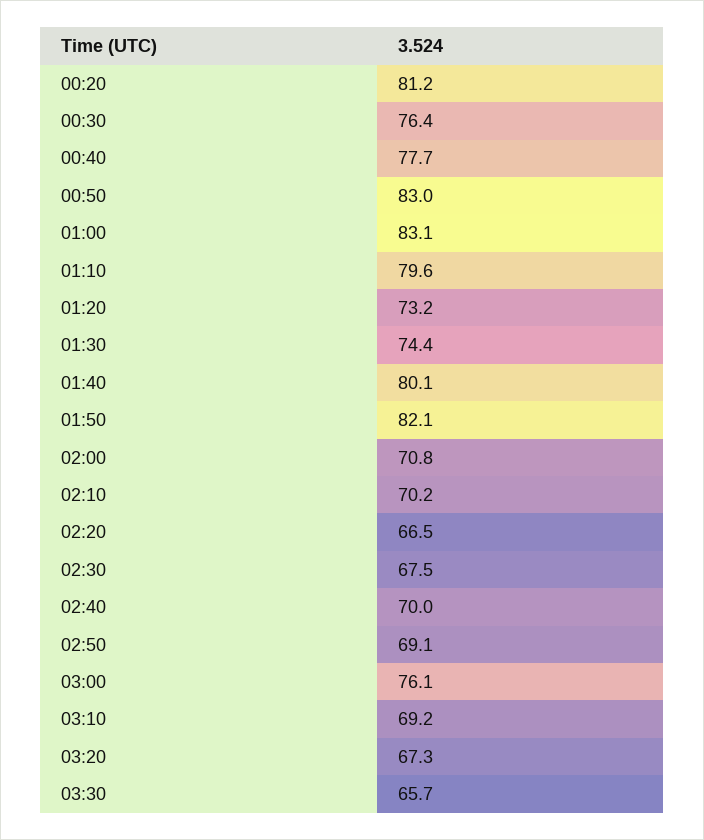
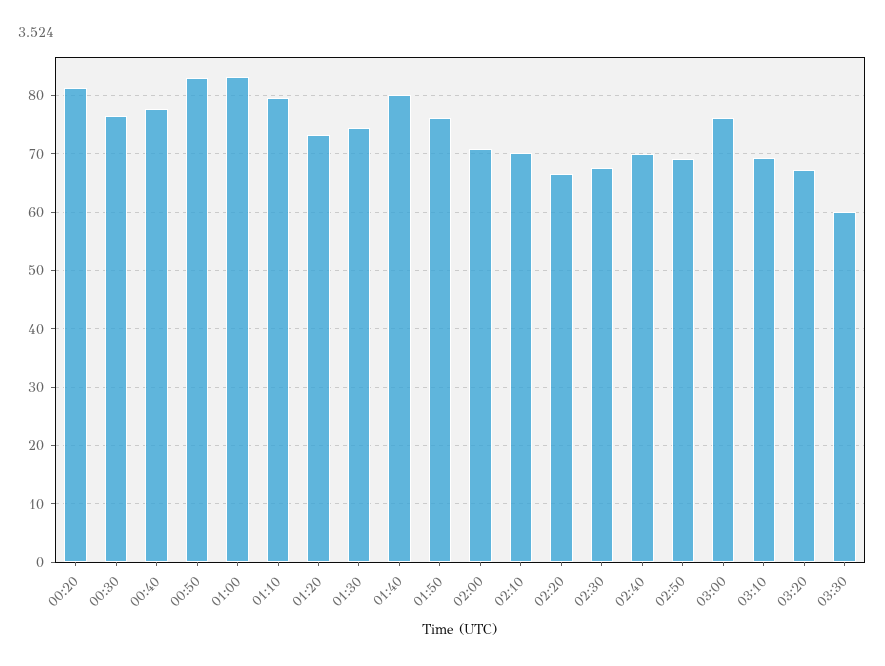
01:50: 82.1 -> 76
03:30: 65.7 -> 60

